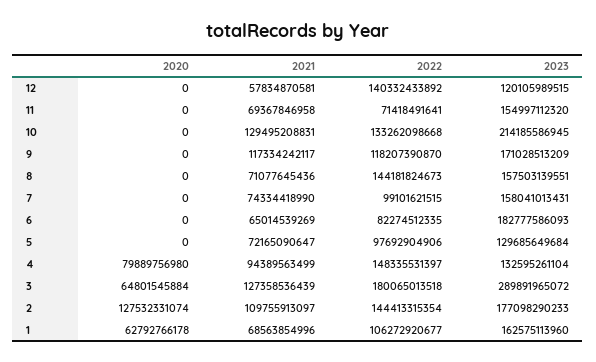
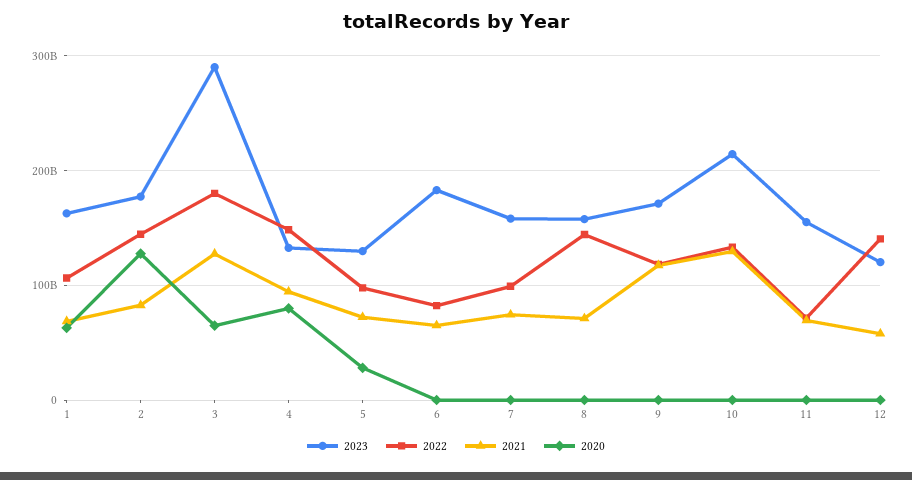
2020, 5: 0 -> 30000000000
2021, 2: 109755913097 -> 80000000000

